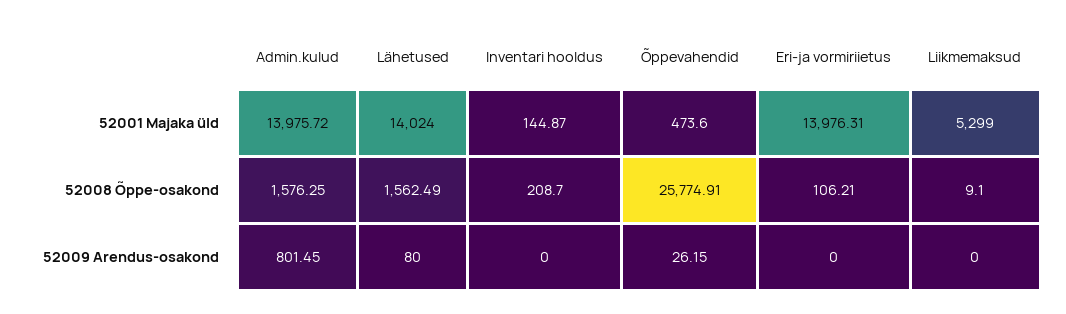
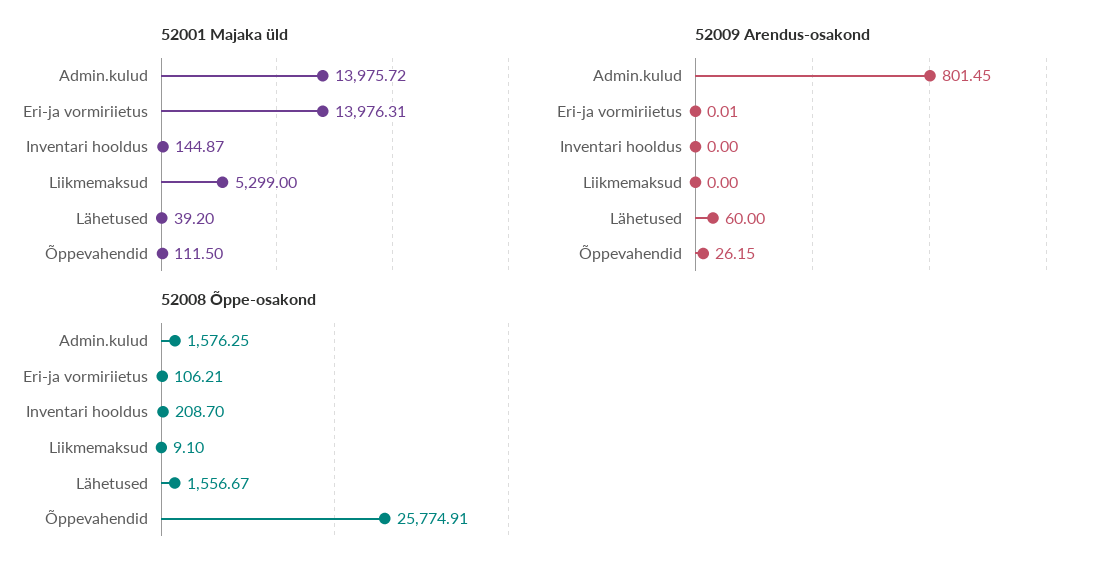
52001 Majaka üld, Lähetused: 14024 -> 39.2
52001 Majaka üld, Õppevahendid: 473.6 -> 111.5
52008 Õppe-osakond, Lähetused: 1562.49 -> 1556.67
52009 Arendus-osakond, Lähetused: 80 -> 60
52009 Arendus-osakond, Eri-ja vormiriietus: 0 -> 0.01

